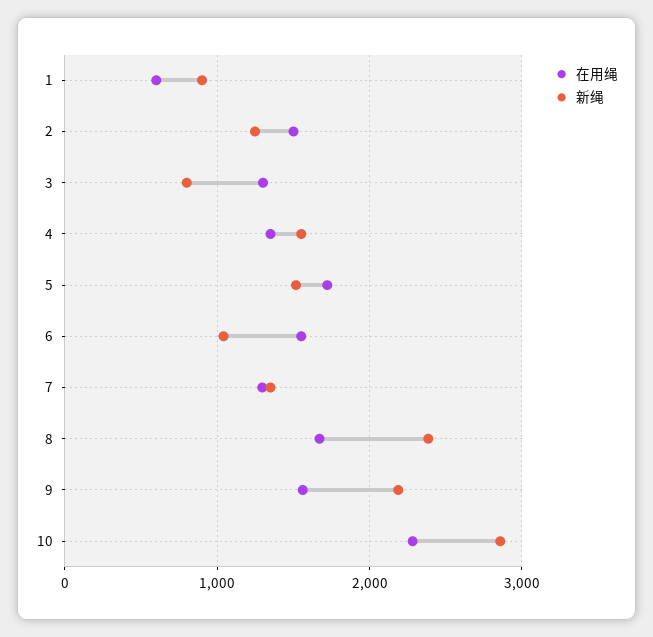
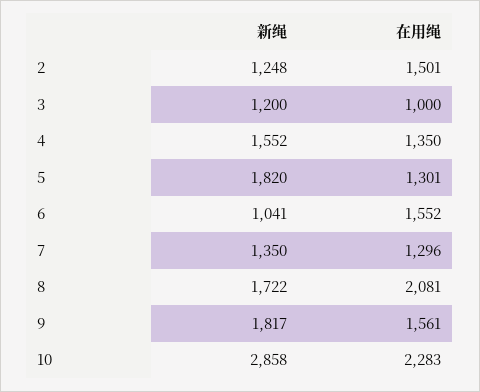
在用绳, 1: 600 -> none
新绳, 1: 900 -> none
在用绳, 3: 1300 -> 1000
新绳, 3: 800 -> 1200
在用绳, 5: 1700 -> 1301
新绳, 5: 1500 -> 1820
在用绳, 8: 1700 -> 2081
新绳, 8: 2400 -> 1722
新绳, 9: 2200 -> 1817

